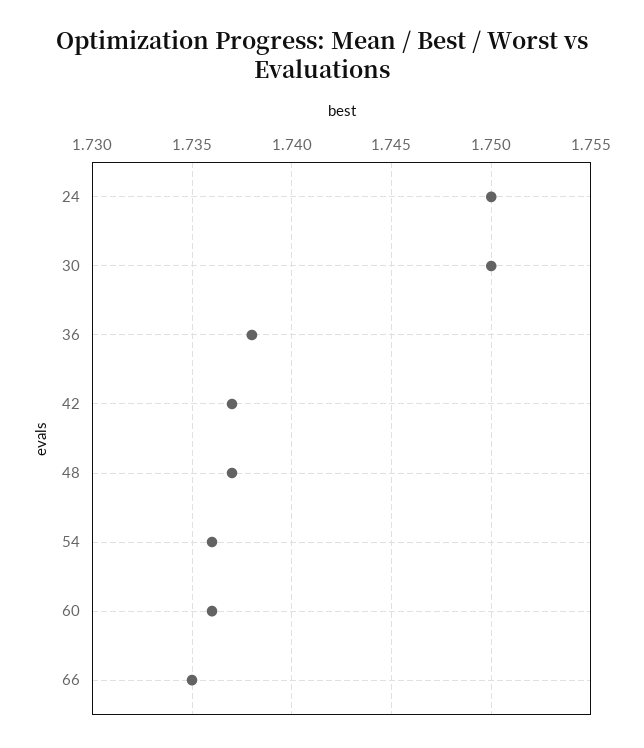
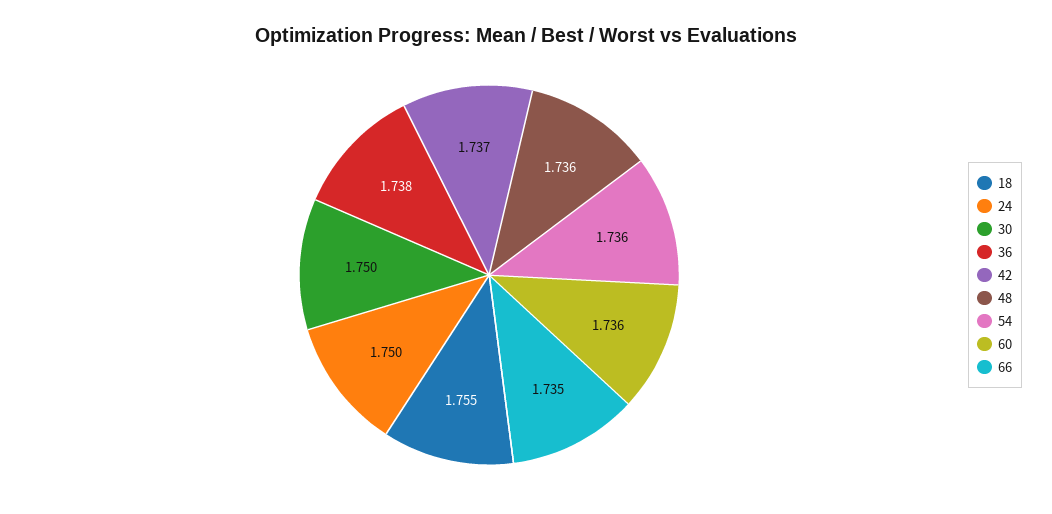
48: 1.737 -> 1.736
18: none -> 1.755

